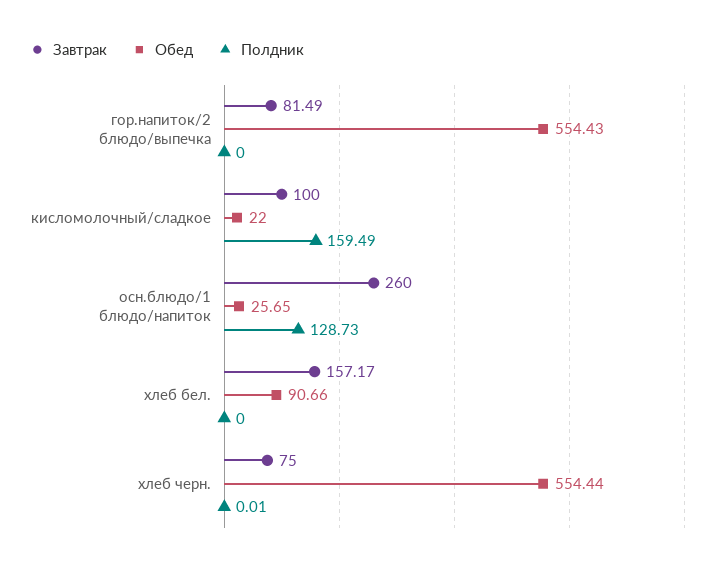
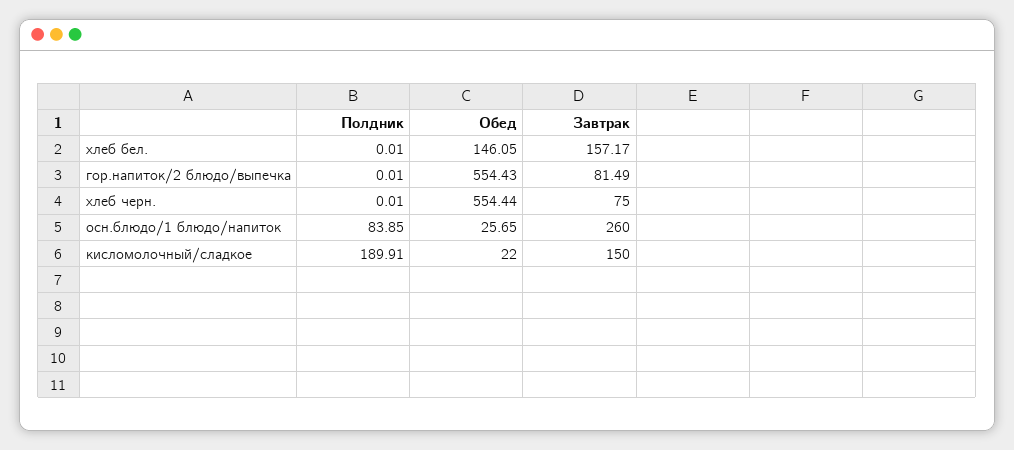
Полдник, гор.напиток/2 блюдо/выпечка: 0 -> 0.01
Завтрак, кисломолочный/сладкое: 100 -> 150
Полдник, кисломолочный/сладкое: 159.49 -> 189.91
Полдник, осн.блюдо/1 блюдо/напиток: 128.73 -> 83.85
Обед, хлеб бел.: 90.66 -> 146.05
Полдник, хлеб бел.: 0 -> 0.01

